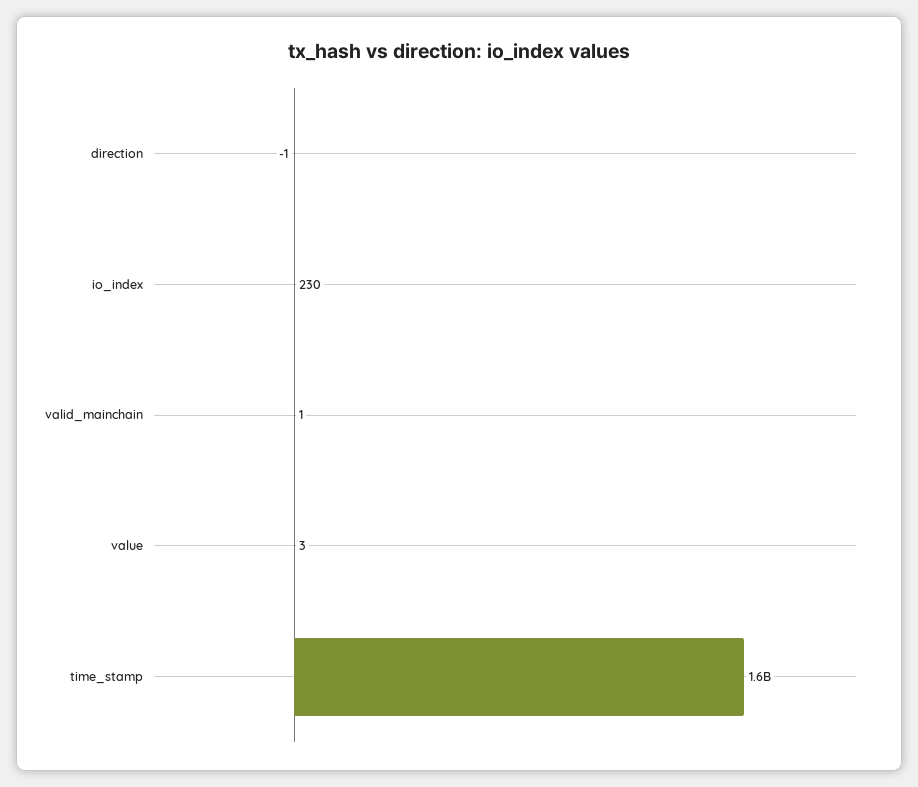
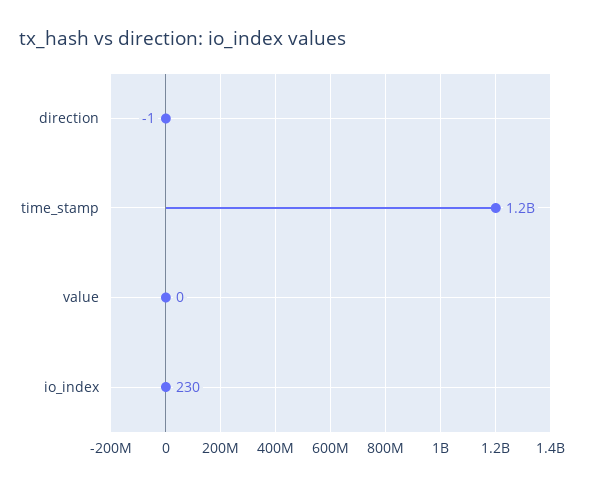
valid_mainchain: 1 -> none
value: 3 -> 0
time_stamp: 1600000000 -> 1200000000

